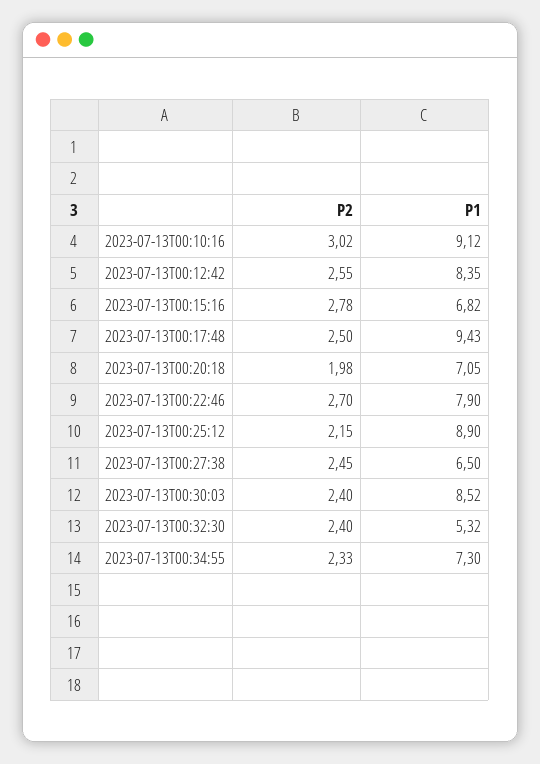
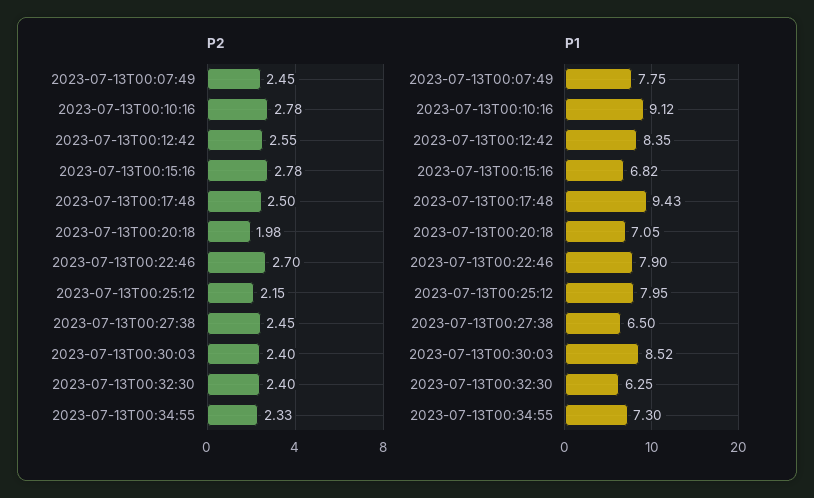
P2, 2023-07-13T00:10:16: 3.02 -> 2.78
P1, 2023-07-13T00:25:12: 8.9 -> 7.95
P1, 2023-07-13T00:32:30: 5.32 -> 6.25
P2, 2023-07-13T00:07:49: none -> 2.45
P1, 2023-07-13T00:07:49: none -> 7.75

